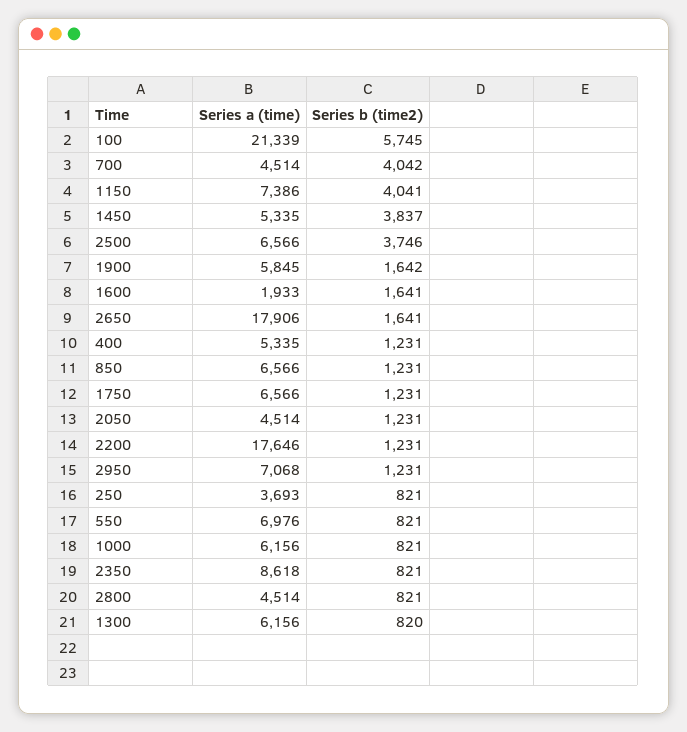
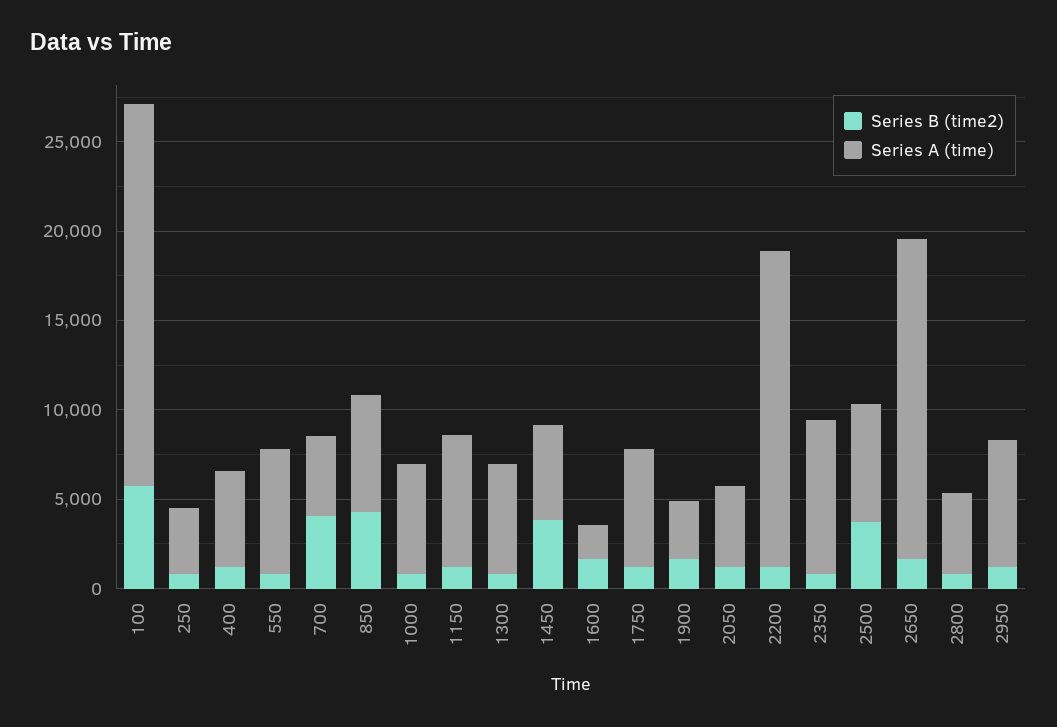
Series b (time2), 1150: 4041 -> 1000
Series a (time), 1900: 5845 -> 3000
Series b (time2), 850: 1231 -> 4000

